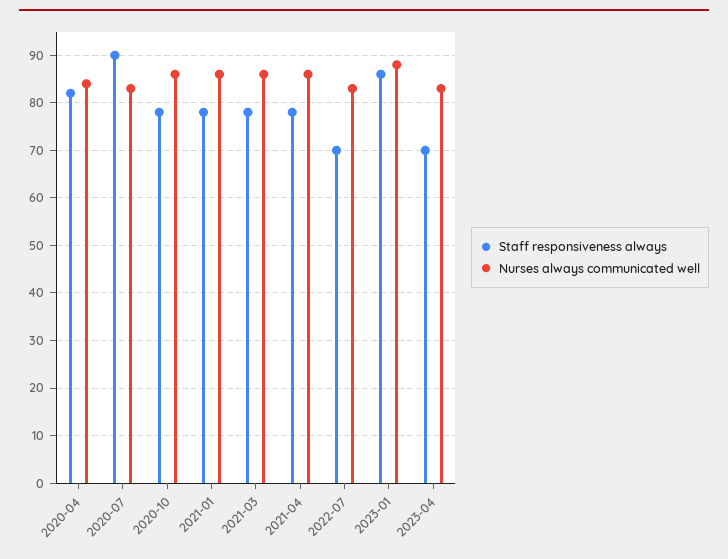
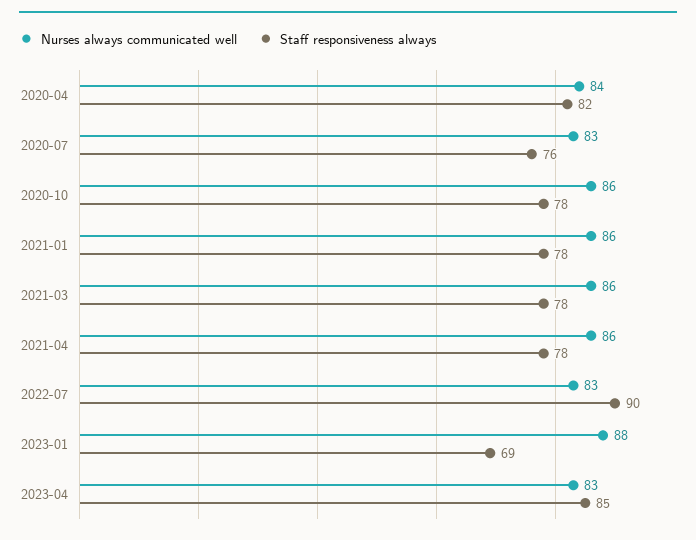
Staff responsiveness always, 2020-07: 90 -> 76
Staff responsiveness always, 2022-07: 70 -> 90
Staff responsiveness always, 2023-01: 85 -> 69
Staff responsiveness always, 2023-04: 70 -> 85

